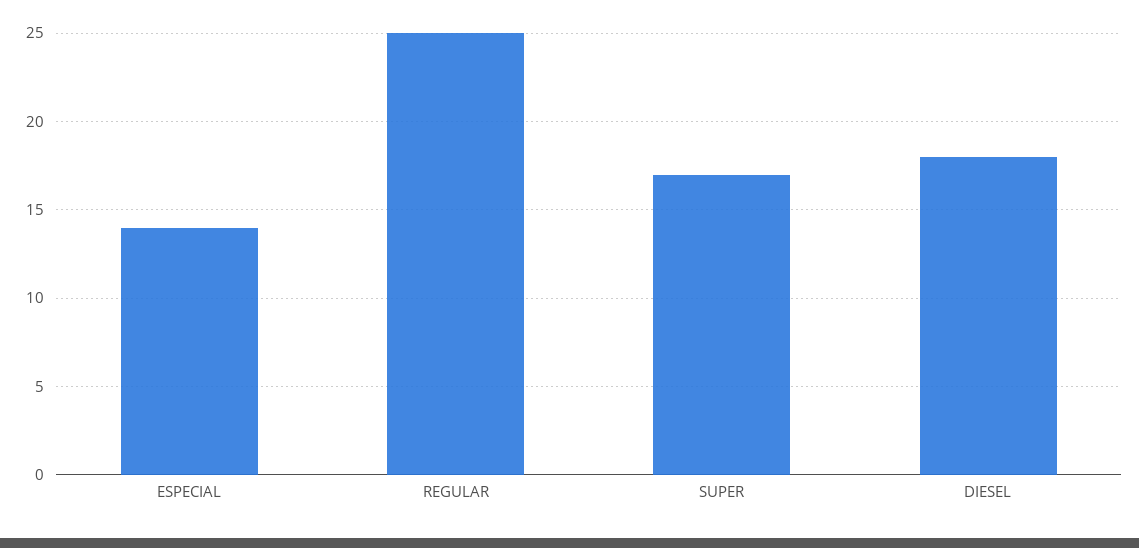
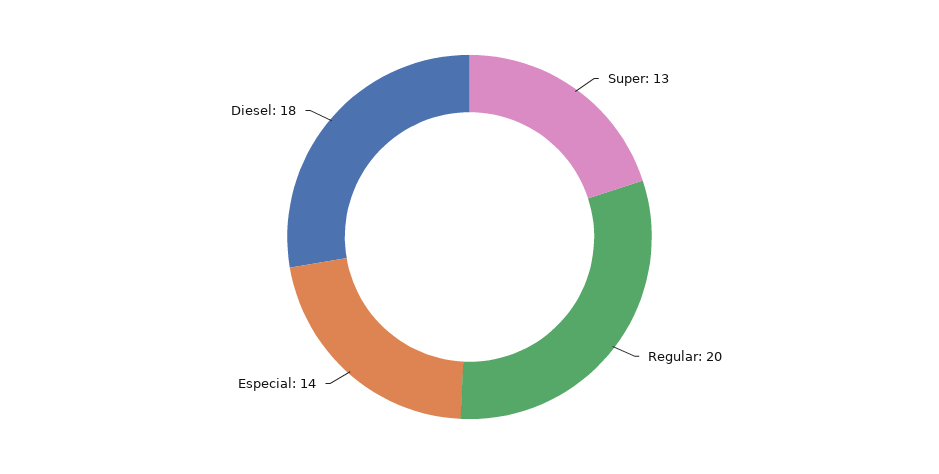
REGULAR: 25 -> 20
SUPER: 17 -> 13

